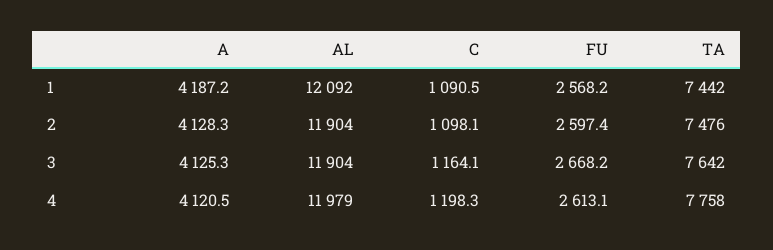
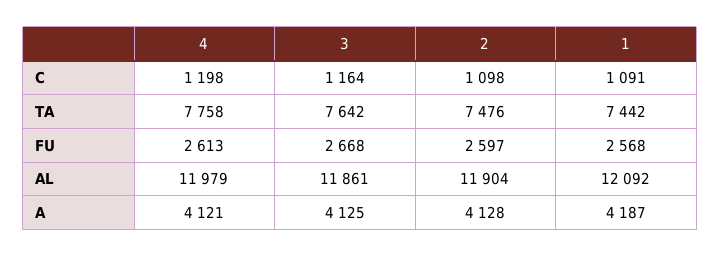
AL, 3: 11904 -> 11861

